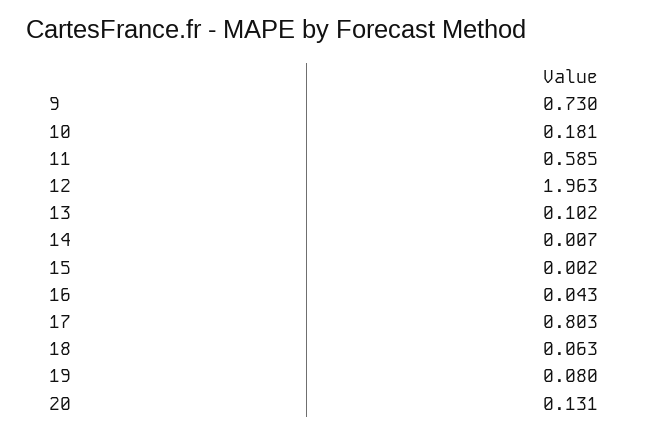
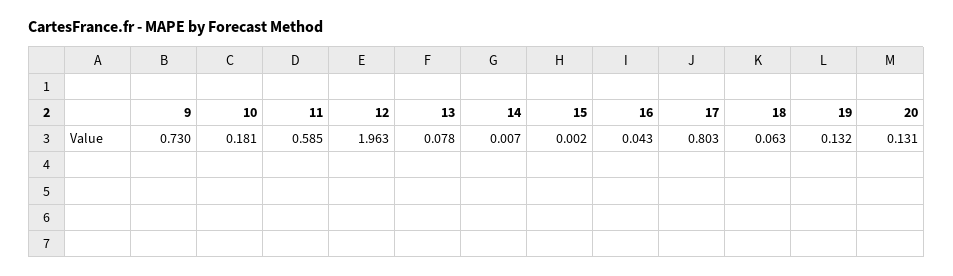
13: 0.102 -> 0.078
19: 0.08 -> 0.132

